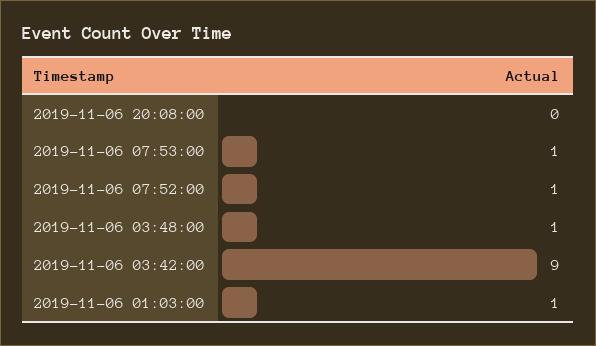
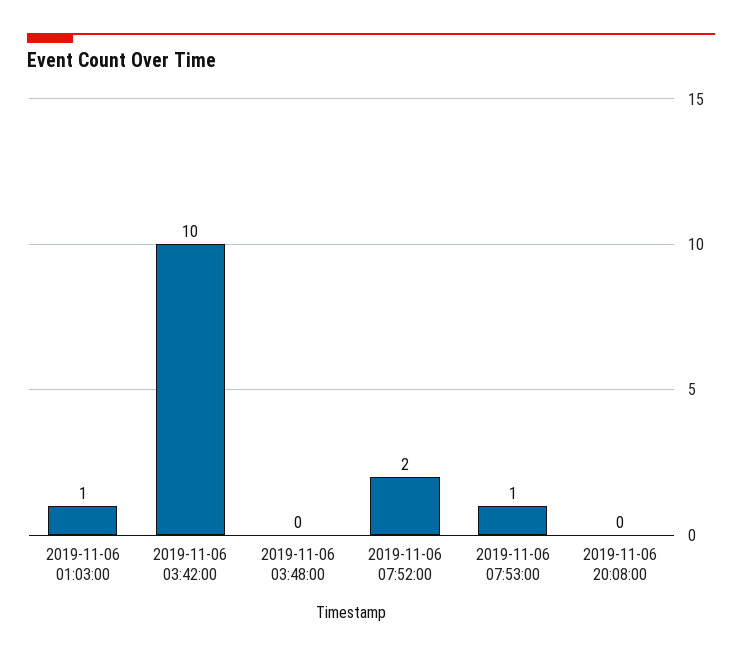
2019-11-06 07:52:00: 1 -> 2
2019-11-06 03:48:00: 1 -> 0
2019-11-06 03:42:00: 9 -> 10

